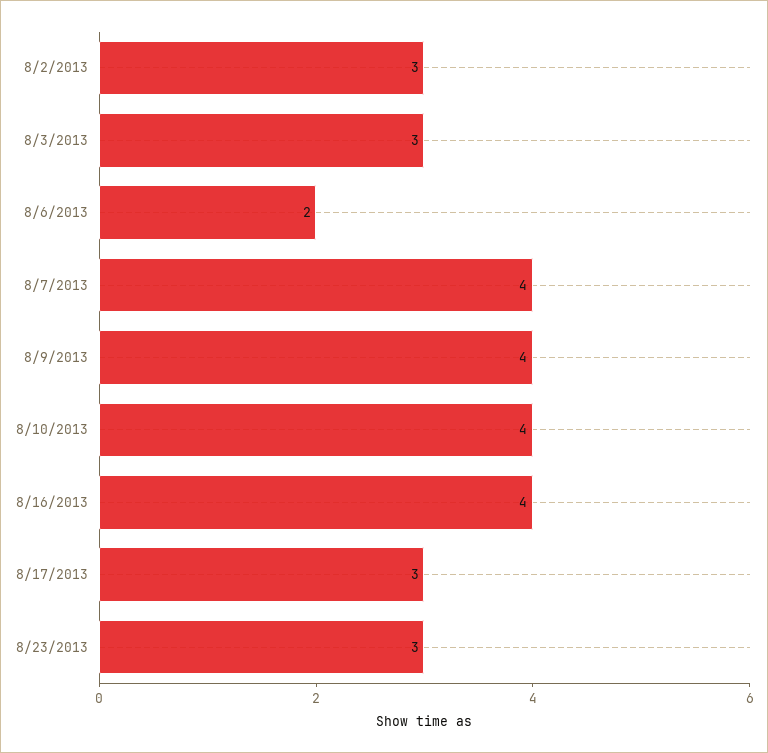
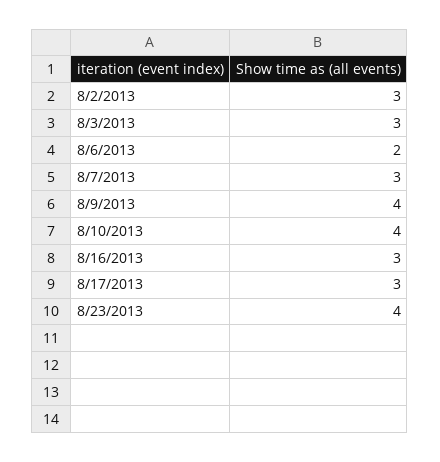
8/7/2013: 4 -> 3
8/16/2013: 4 -> 3
8/23/2013: 3 -> 4

